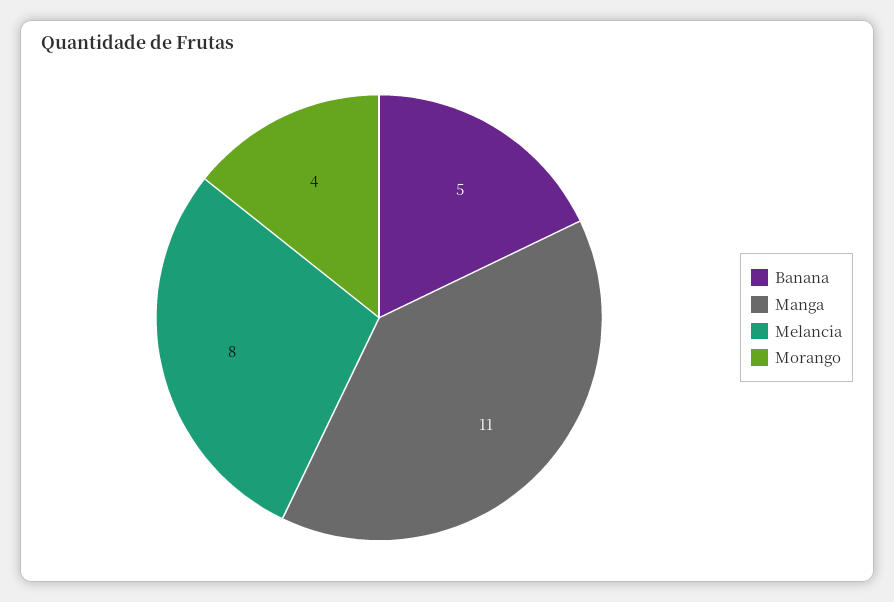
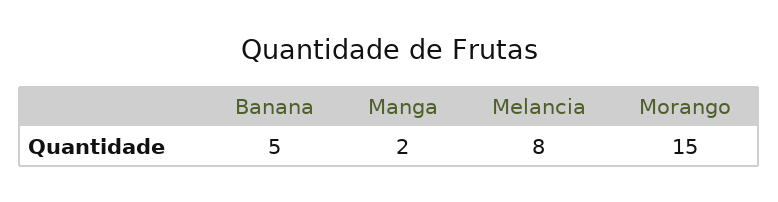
Manga: 11 -> 2
Morango: 4 -> 15

